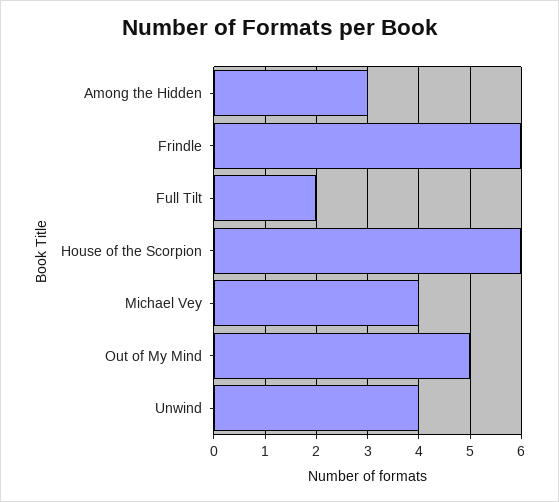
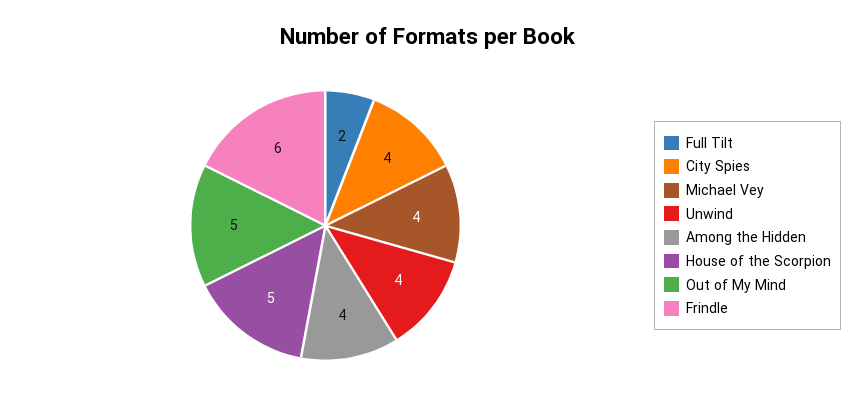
Among the Hidden: 3 -> 4
House of the Scorpion: 6 -> 5
City Spies: none -> 4

